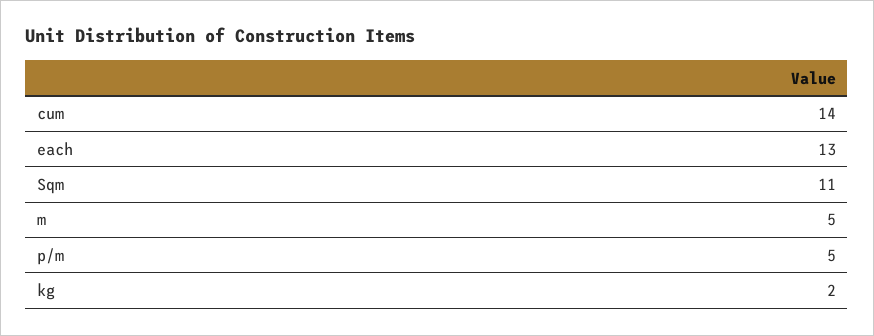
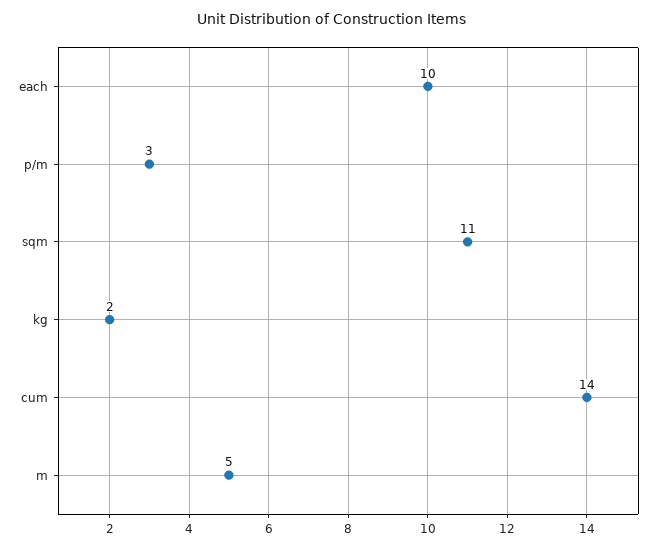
each: 13 -> 10
p/m: 5 -> 3

